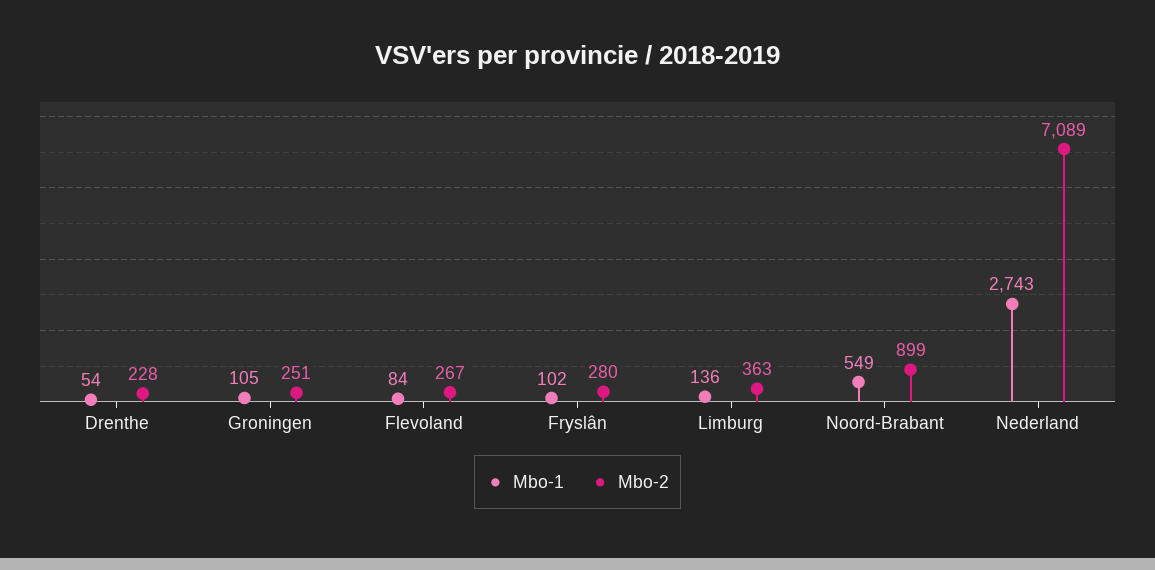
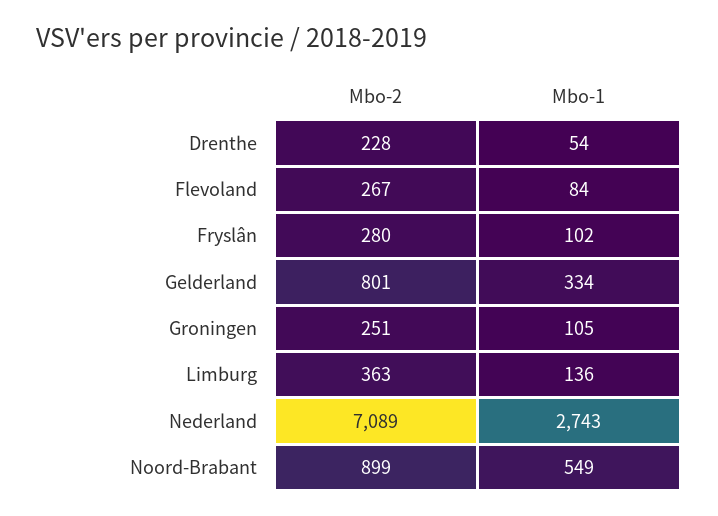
Mbo-2, Gelderland: none -> 801
Mbo-1, Gelderland: none -> 334

